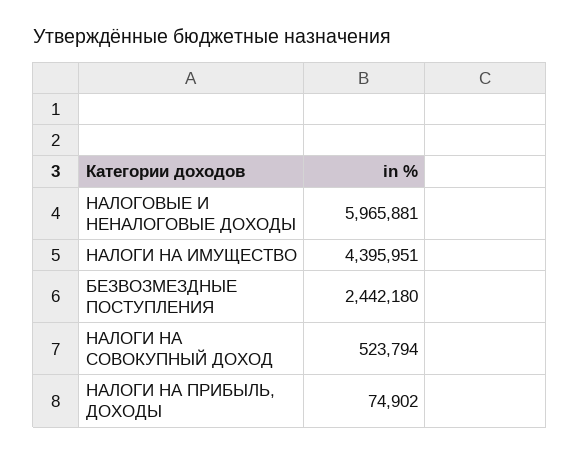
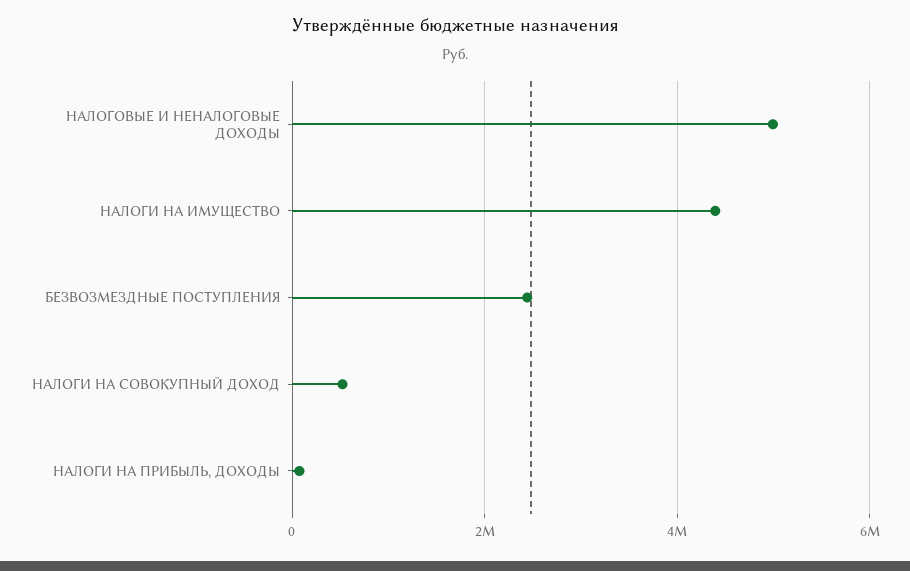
НАЛОГОВЫЕ И НЕНАЛОГОВЫЕ ДОХОДЫ: 5965881 -> 5000000

